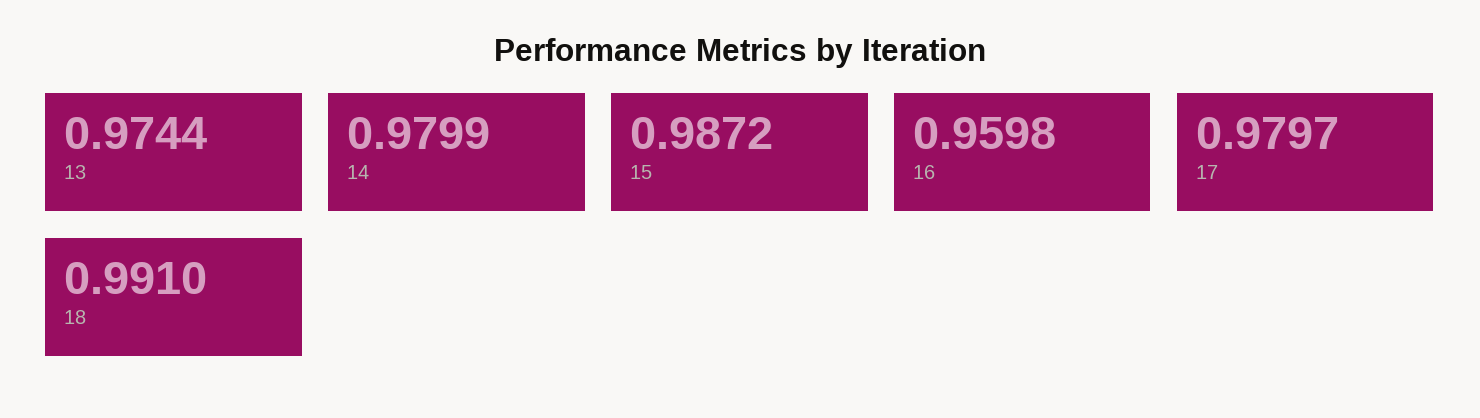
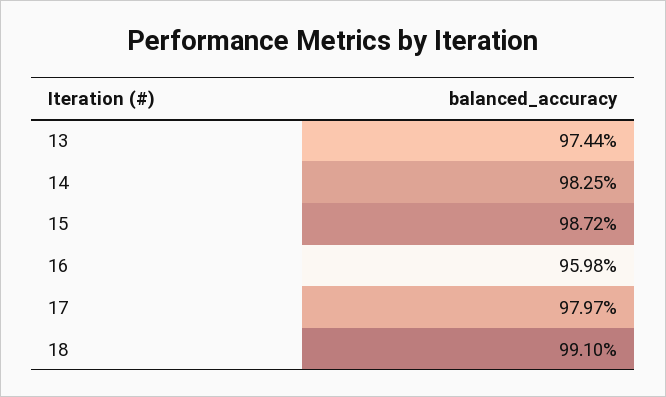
14: 0.9799 -> 0.9825

